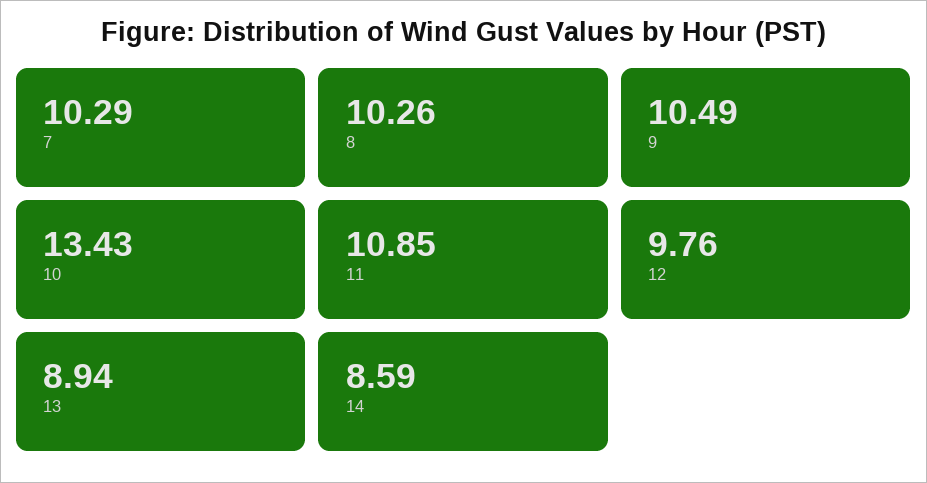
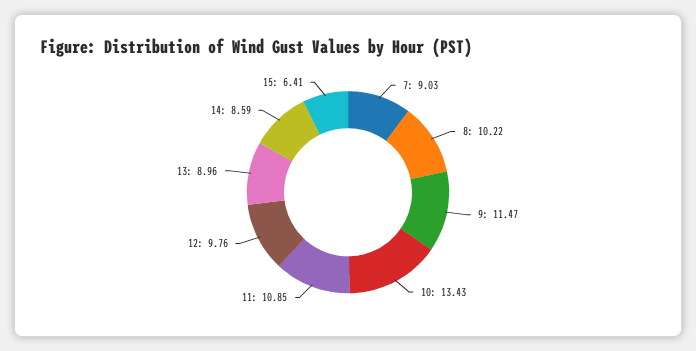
7: 10.29 -> 9.03
8: 10.26 -> 10.22
9: 10.49 -> 11.47
13: 8.94 -> 8.96
15: none -> 6.41

